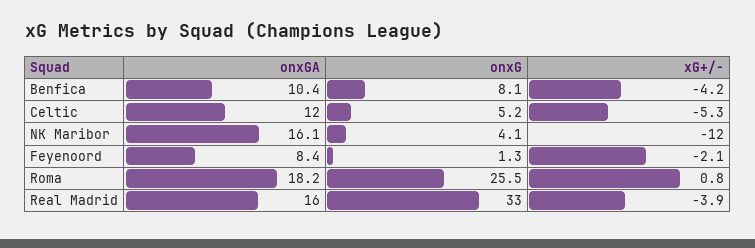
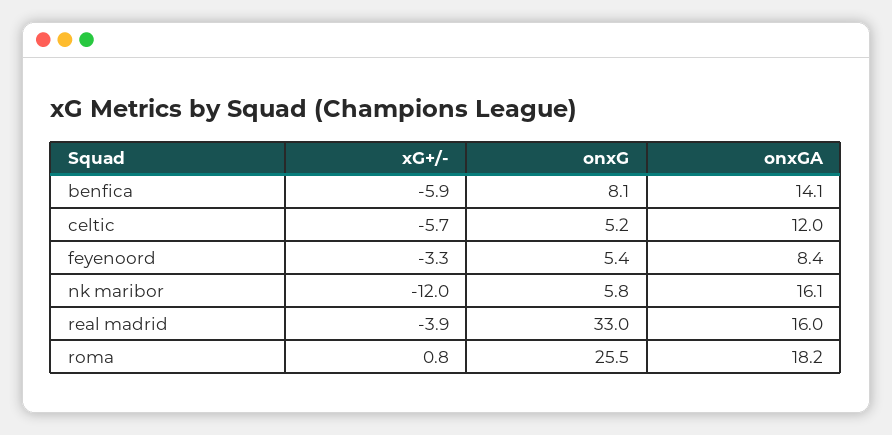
onxGA, Benfica: 10.4 -> 14.1
xG+/-, Benfica: -4.2 -> -5.9
xG+/-, Celtic: -5.3 -> -5.7
onxG, NK Maribor: 4.1 -> 5.8
onxG, Feyenoord: 1.3 -> 5.4
xG+/-, Feyenoord: -2.1 -> -3.3

